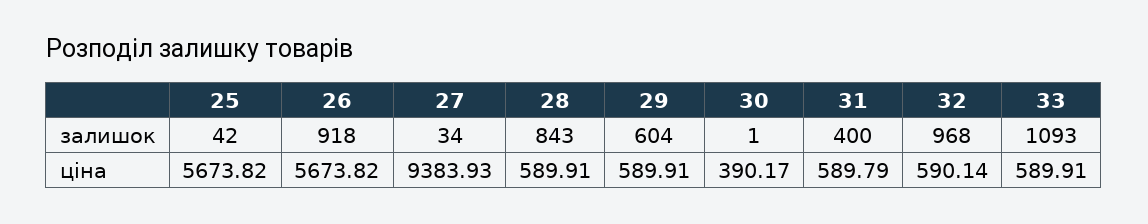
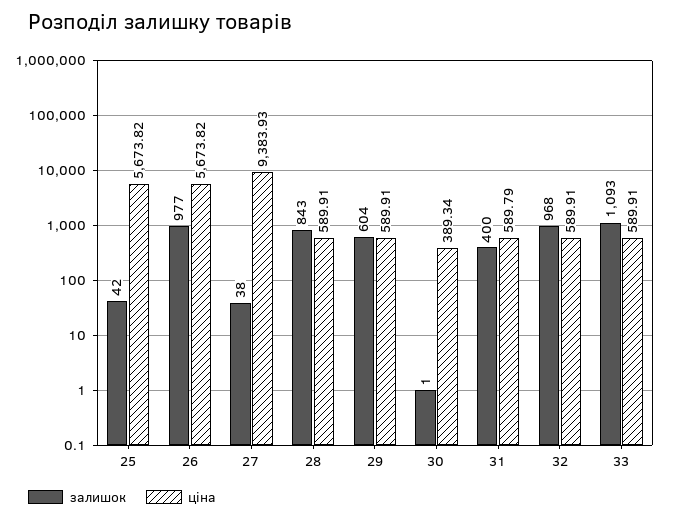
залишок, 26: 918 -> 977
залишок, 27: 34 -> 38
ціна, 30: 390.17 -> 389.34
ціна, 32: 590.14 -> 589.91

